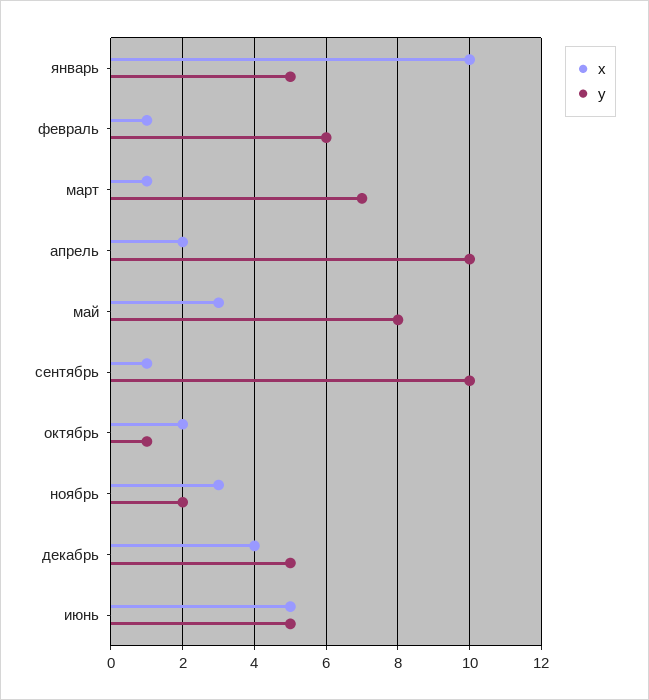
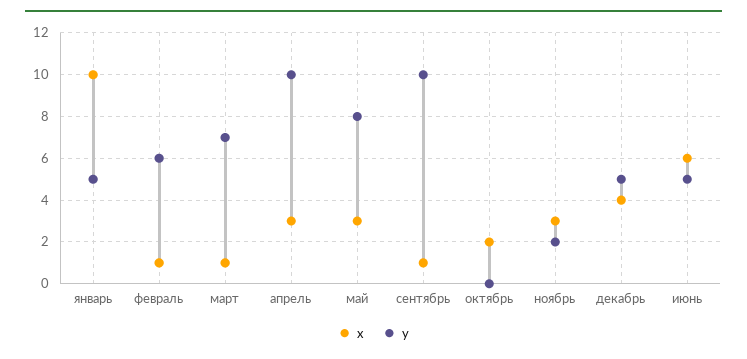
x, апрель: 2 -> 3
y, октябрь: 1 -> 0
x, июнь: 5 -> 6

